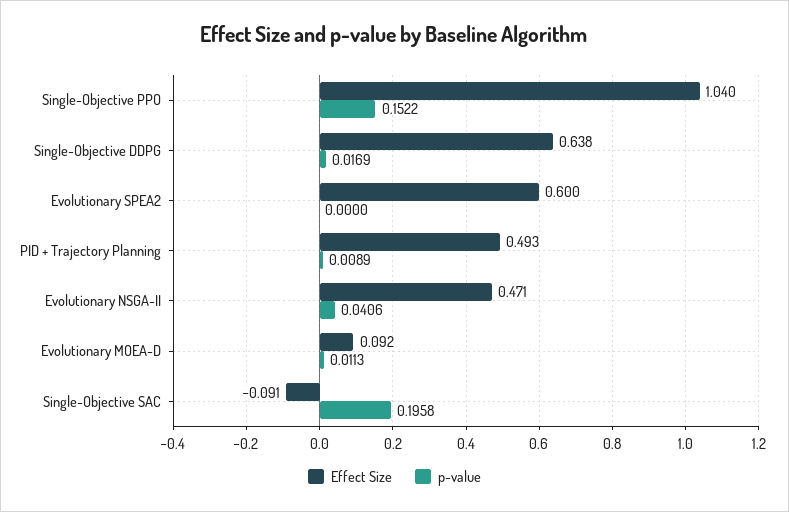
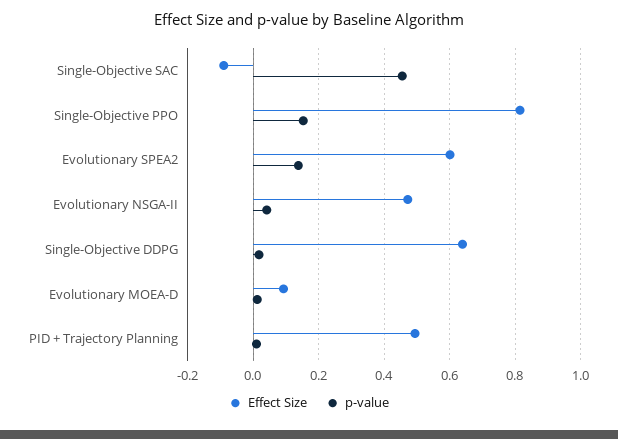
Effect Size, Single-Objective PPO: 1.04 -> 0.82
p-value, Evolutionary SPEA2: 0 -> 0.14
p-value, Single-Objective SAC: 0.1958 -> 0.46

